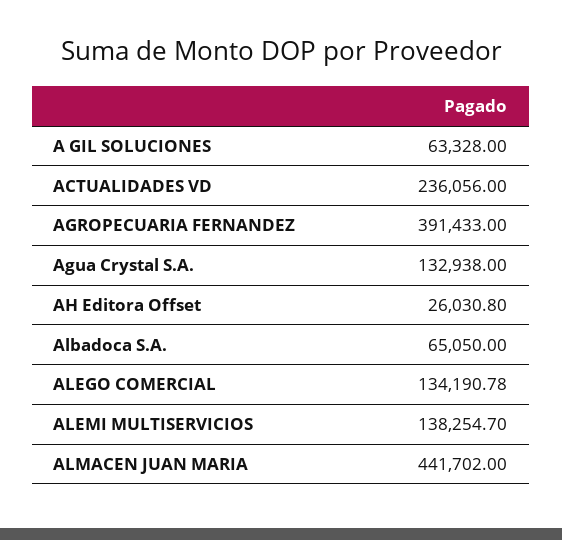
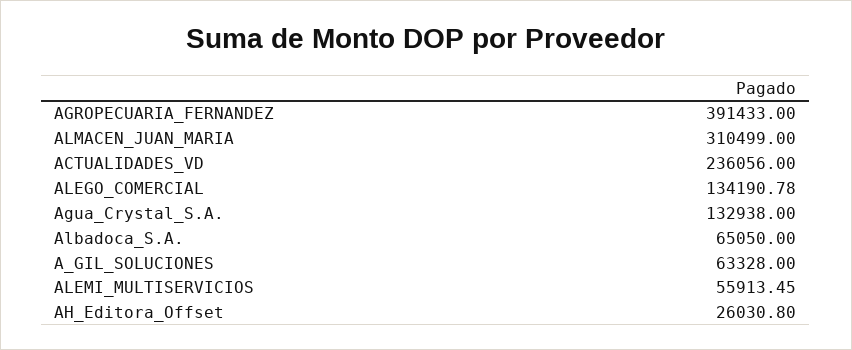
ALEMI MULTISERVICIOS: 138254.7 -> 55913.45
ALMACEN JUAN MARIA: 441702 -> 310499

